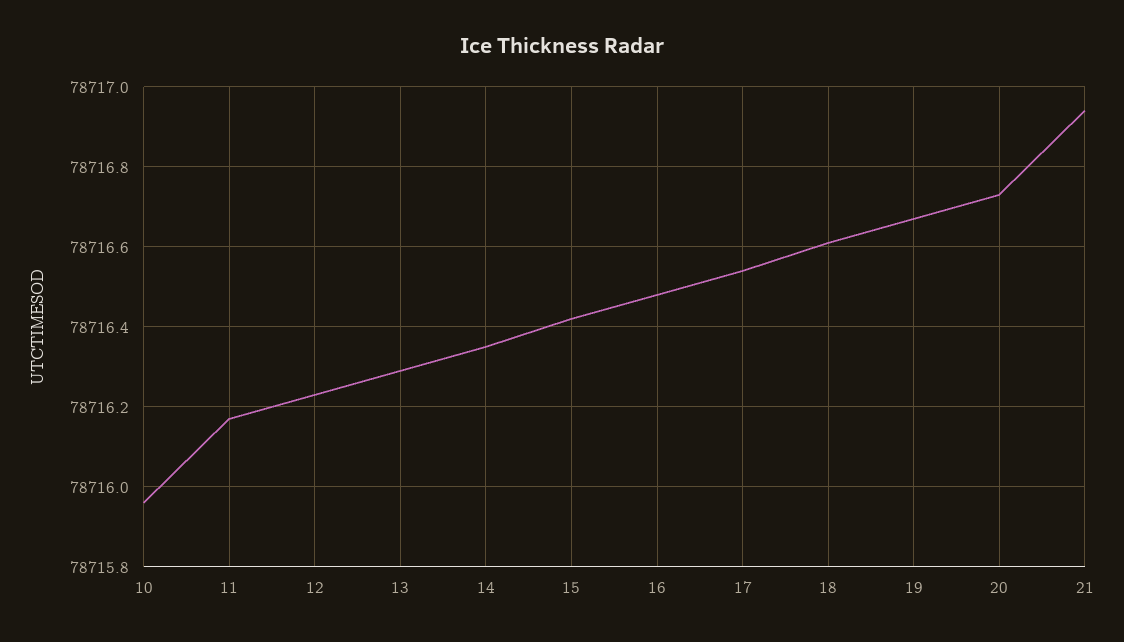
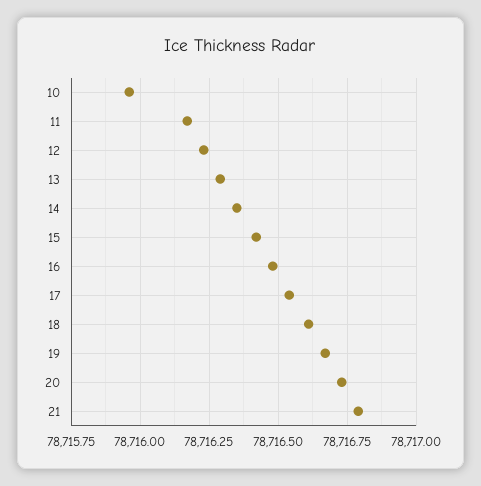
21: 78716.95 -> 78716.8

